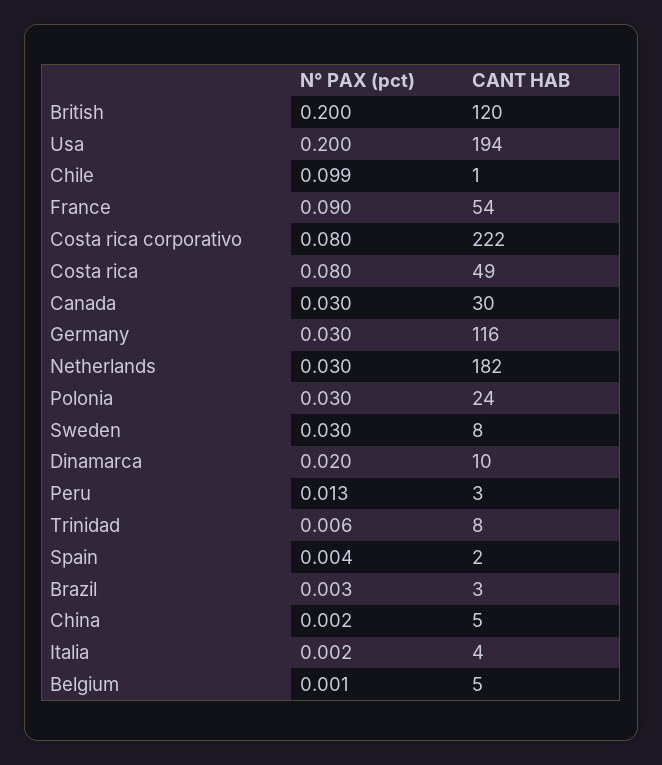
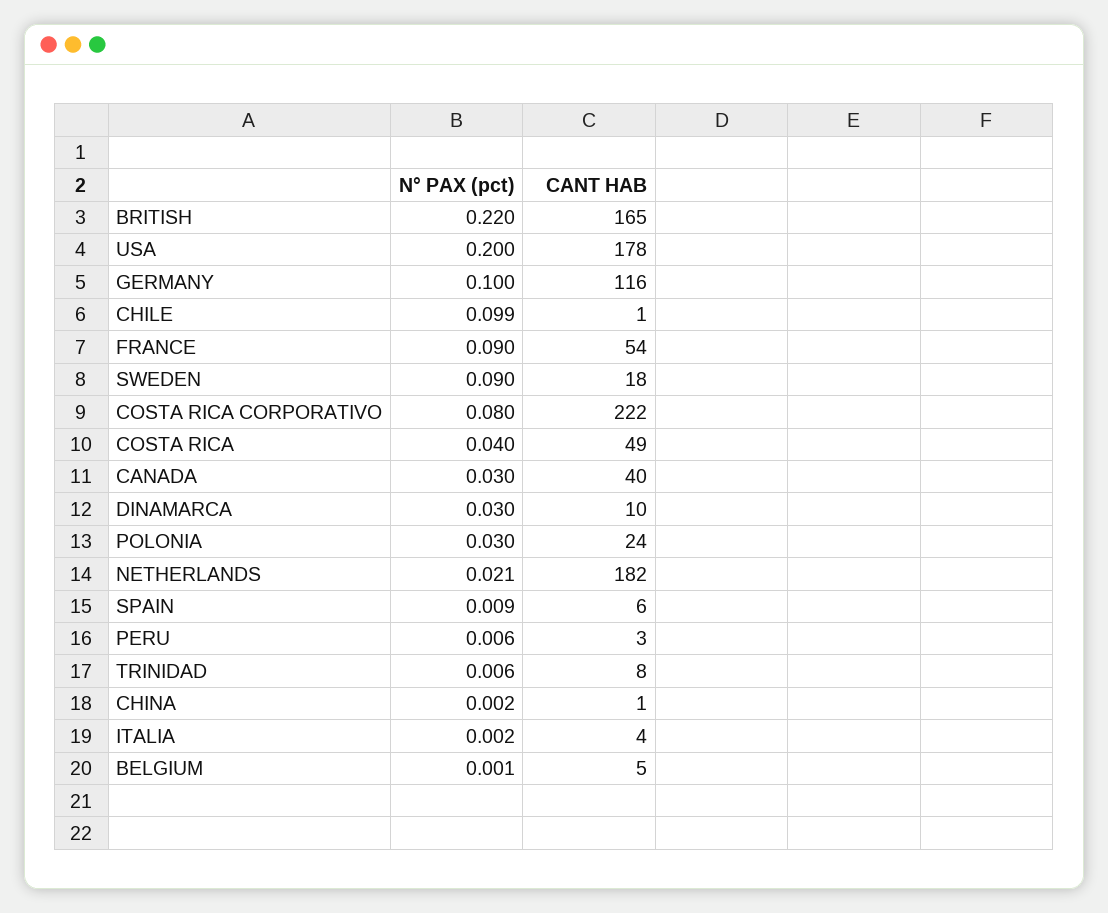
N° PAX (pct), British: 0.2 -> 0.22
CANT HAB, British: 120 -> 165
CANT HAB, Usa: 194 -> 178
N° PAX (pct), Costa rica: 0.08 -> 0.04
CANT HAB, Canada: 30 -> 40
N° PAX (pct), Germany: 0.03 -> 0.1
N° PAX (pct), Netherlands: 0.03 -> 0.021
N° PAX (pct), Sweden: 0.03 -> 0.09
CANT HAB, Sweden: 8 -> 18
N° PAX (pct), Dinamarca: 0.02 -> 0.03
N° PAX (pct), Peru: 0.013 -> 0.006
N° PAX (pct), Spain: 0.004 -> 0.009
CANT HAB, Spain: 2 -> 6
N° PAX (pct), Brazil: 0.003 -> none
CANT HAB, Brazil: 3 -> none
CANT HAB, China: 5 -> 1

